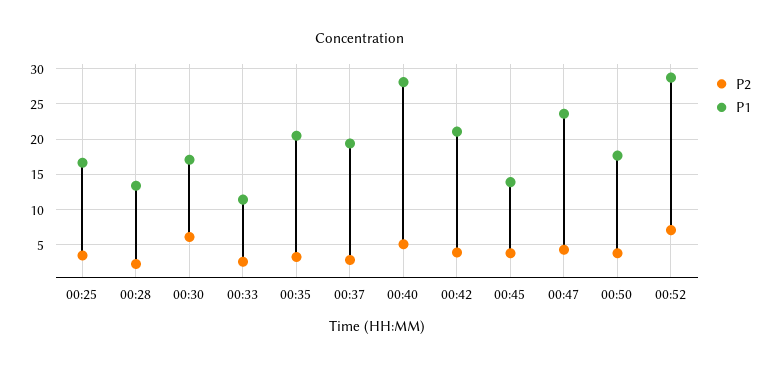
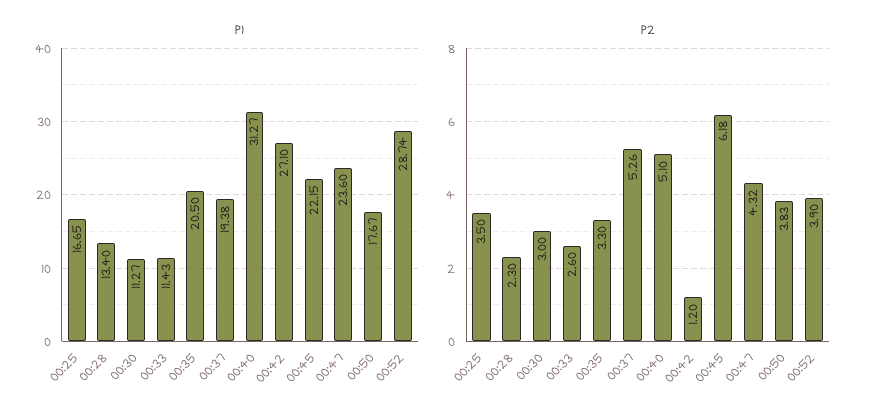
P2, 00:30: 6 -> 3
P1, 00:30: 17 -> 11.27
P2, 00:37: 3 -> 5.26
P1, 00:40: 28 -> 31.27
P2, 00:42: 4 -> 1.2
P1, 00:42: 21 -> 27.1
P2, 00:45: 4 -> 6.18
P1, 00:45: 14 -> 22.15
P2, 00:52: 7 -> 3.9

